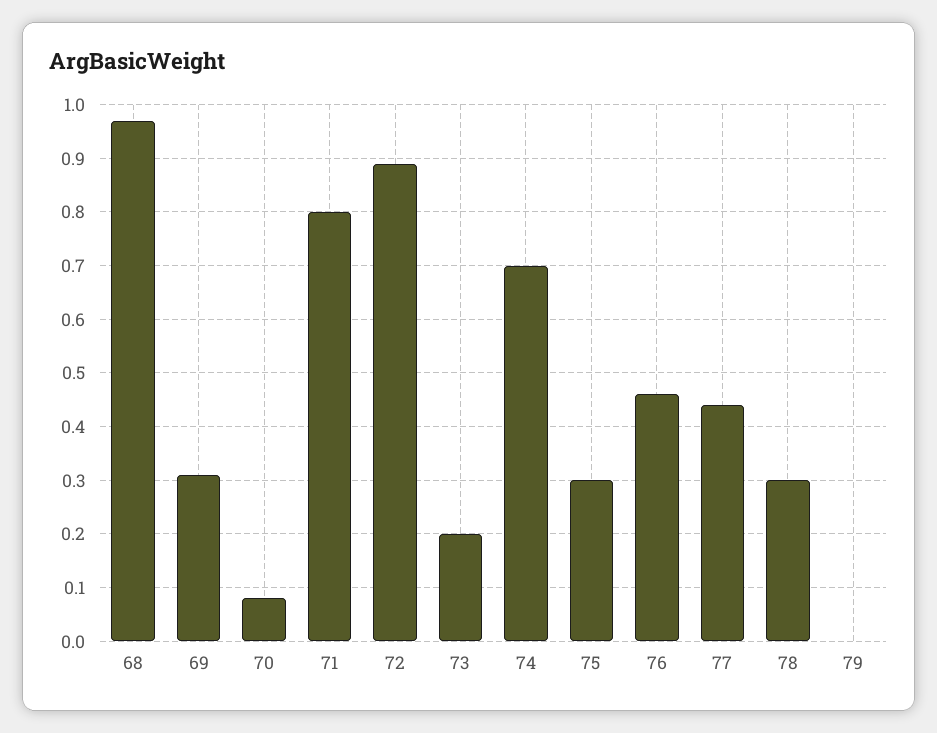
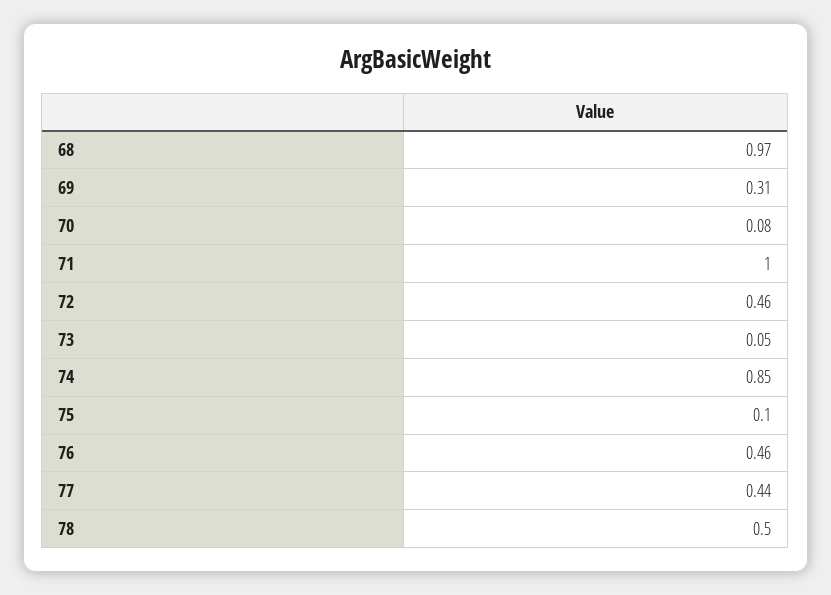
71: 0.8 -> 1
72: 0.9 -> 0.46
73: 0.2 -> 0.05
74: 0.7 -> 0.85
75: 0.3 -> 0.1
78: 0.3 -> 0.5
79: 0 -> none

